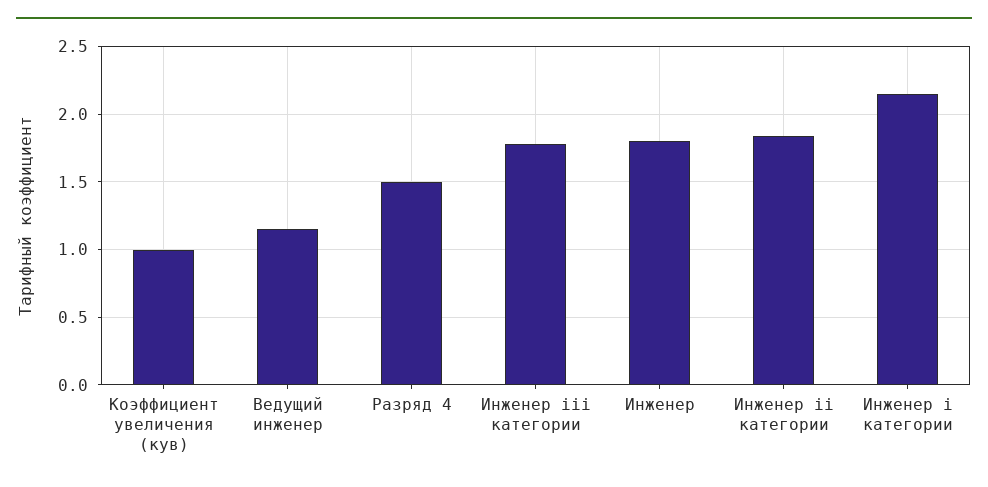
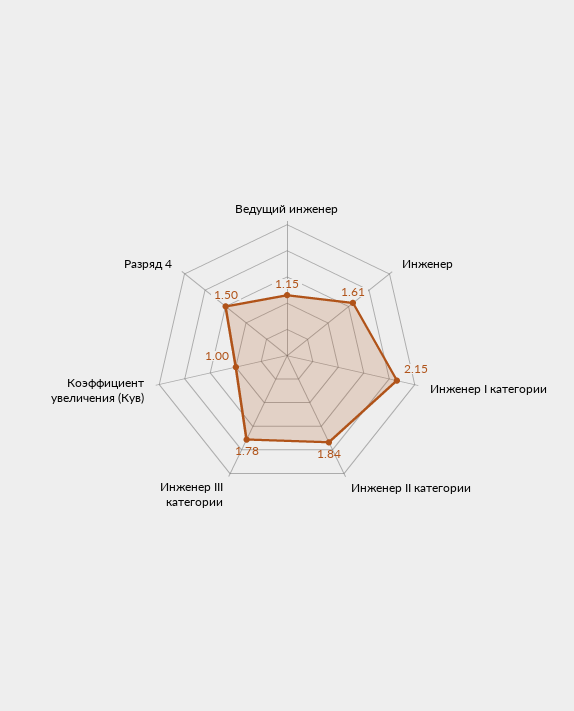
Инженер: 1.8 -> 1.61

